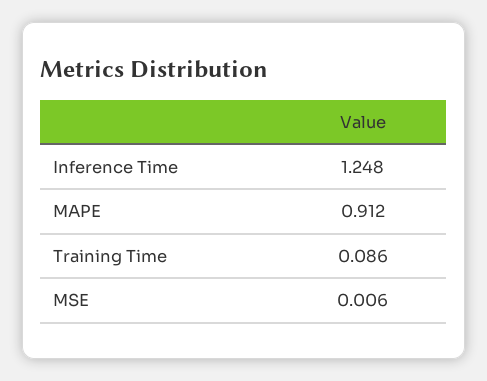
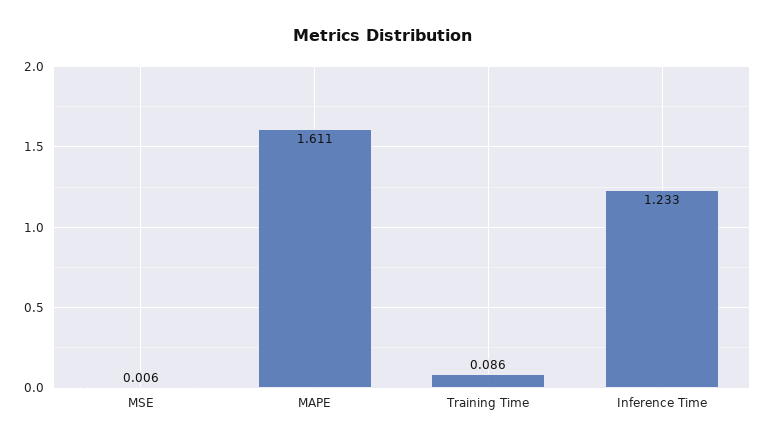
Inference Time: 1.248 -> 1.233
MAPE: 0.912 -> 1.611

